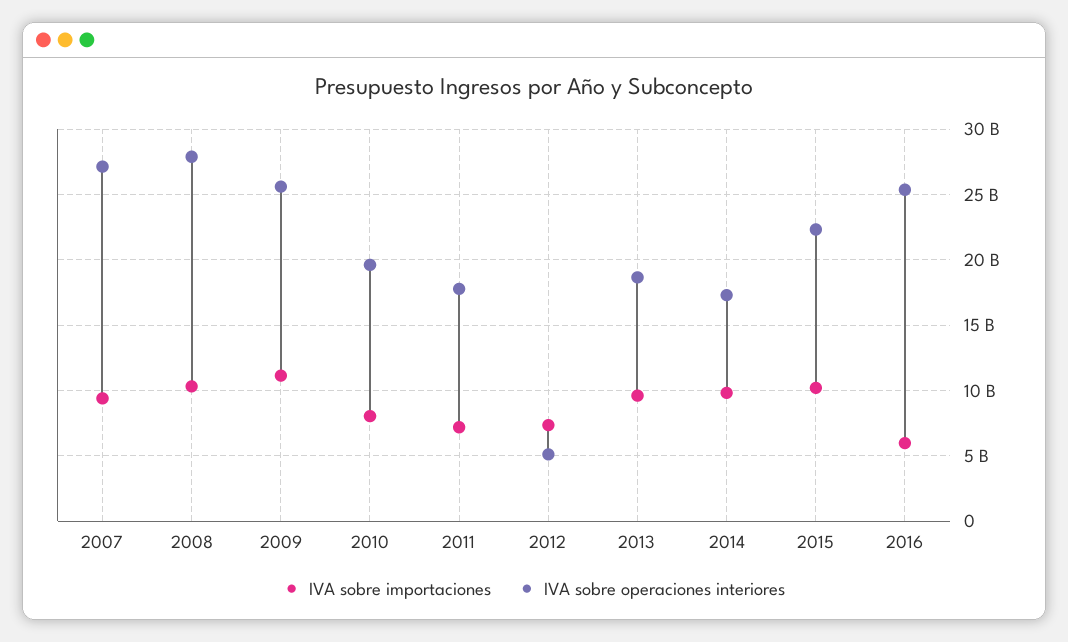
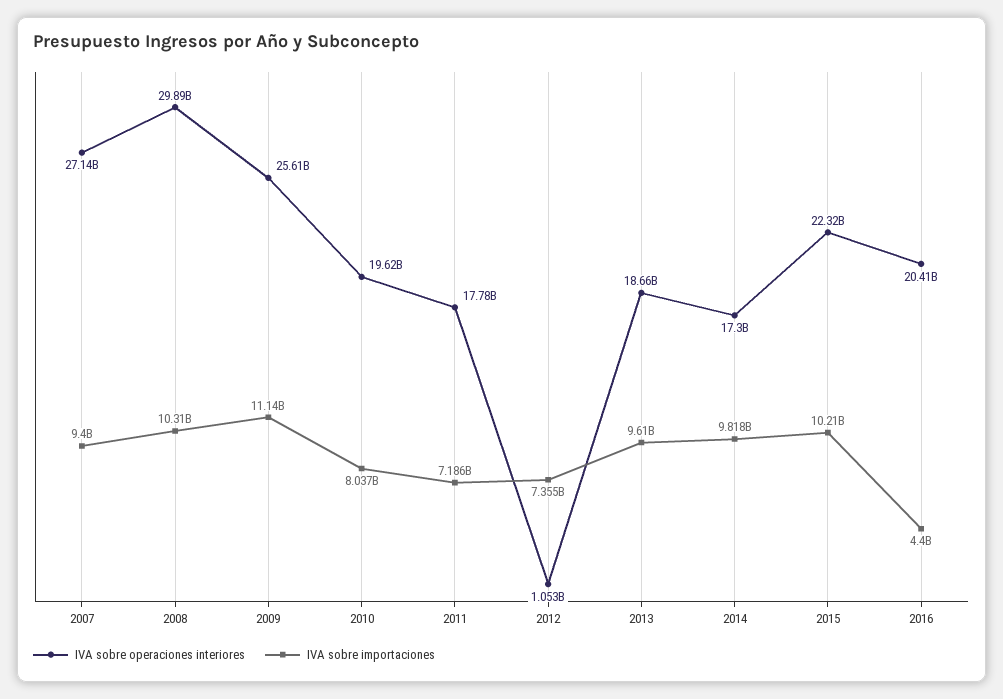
IVA sobre operaciones interiores, 2008: 28000000000 -> 29890000000
IVA sobre operaciones interiores, 2012: 5000000000 -> 1053000000
IVA sobre importaciones, 2016: 6000000000 -> 4400000000
IVA sobre operaciones interiores, 2016: 25500000000 -> 20410000000

